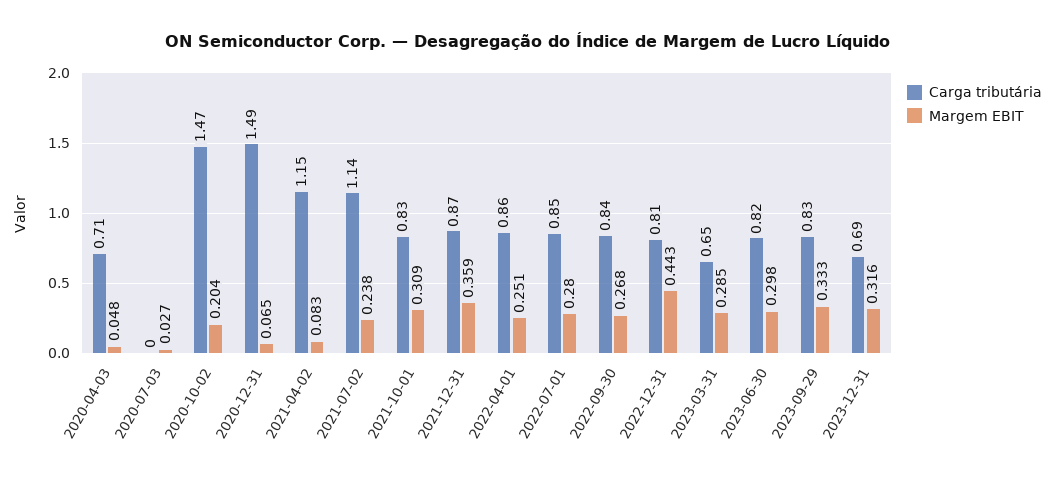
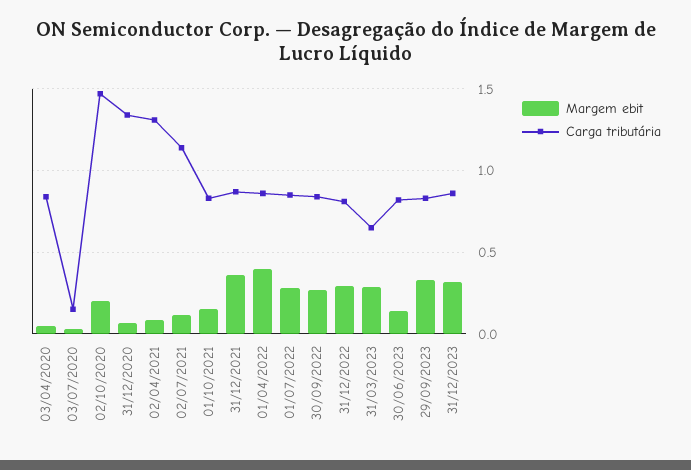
Carga tributária, 2020-04-03: 0.71 -> 0.85
Carga tributária, 2020-07-03: 0 -> 0.15
Carga tributária, 2020-12-31: 1.49 -> 1.35
Carga tributária, 2021-04-02: 1.15 -> 1.3
Margem EBIT, 2021-07-02: 0.238 -> 0.1
Margem EBIT, 2021-10-01: 0.309 -> 0.15
Margem EBIT, 2022-04-01: 0.251 -> 0.4
Margem EBIT, 2022-12-31: 0.443 -> 0.3
Margem EBIT, 2023-06-30: 0.298 -> 0.15
Carga tributária, 2023-12-31: 0.69 -> 0.85

